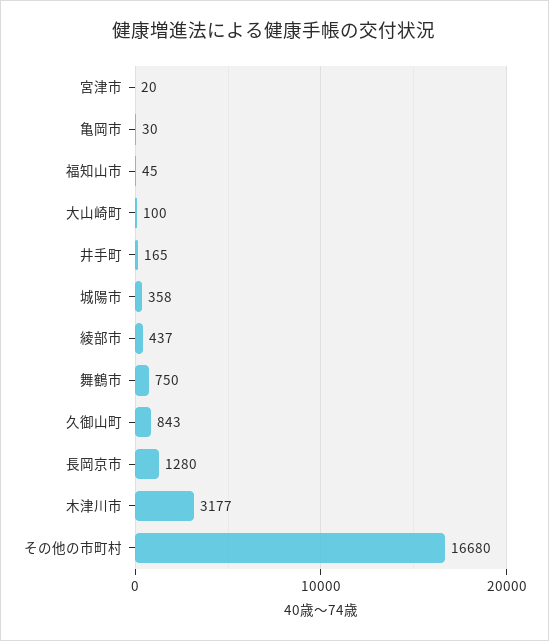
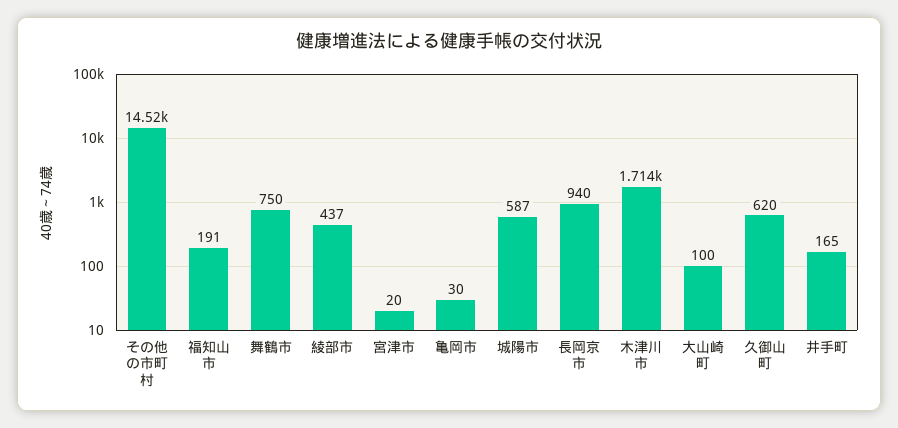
福知山市: 45 -> 191
城陽市: 358 -> 587
久御山町: 843 -> 620
長岡京市: 1280 -> 940
木津川市: 3177 -> 1714
その他の市町村: 16680 -> 14520

